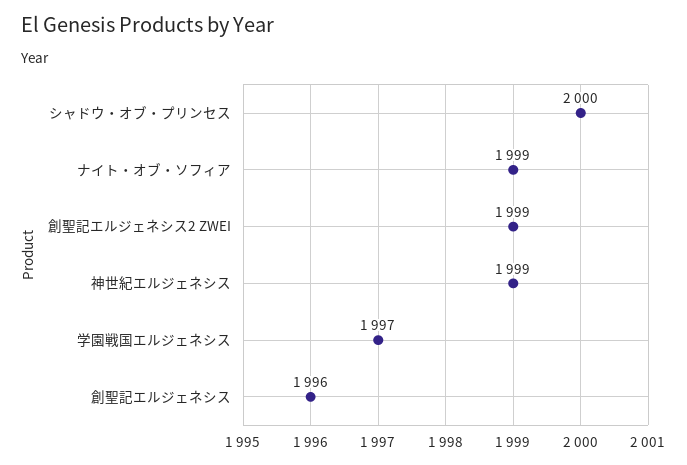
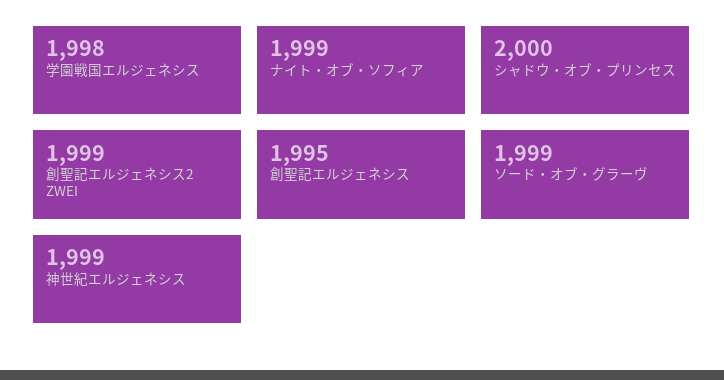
学園戦国エルジェネシス: 1997 -> 1998
創聖記エルジェネシス: 1996 -> 1995
ソード・オブ・グラーヴ: none -> 1999

